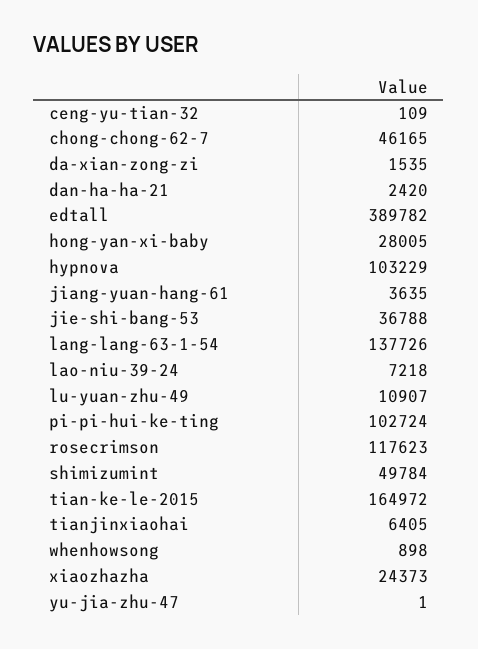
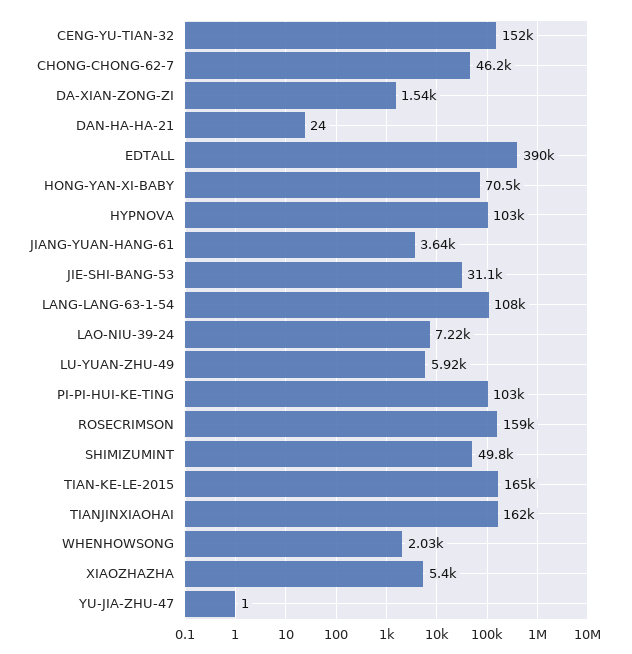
ceng-yu-tian-32: 109 -> 152000
dan-ha-ha-21: 2420 -> 24
hong-yan-xi-baby: 28005 -> 70500
jie-shi-bang-53: 36788 -> 31100
lang-lang-63-1-54: 137726 -> 108000
lu-yuan-zhu-49: 10907 -> 5920
rosecrimson: 117623 -> 159000
tianjinxiaohai: 6405 -> 162000
whenhowsong: 898 -> 2030
xiaozhazha: 24373 -> 5400

